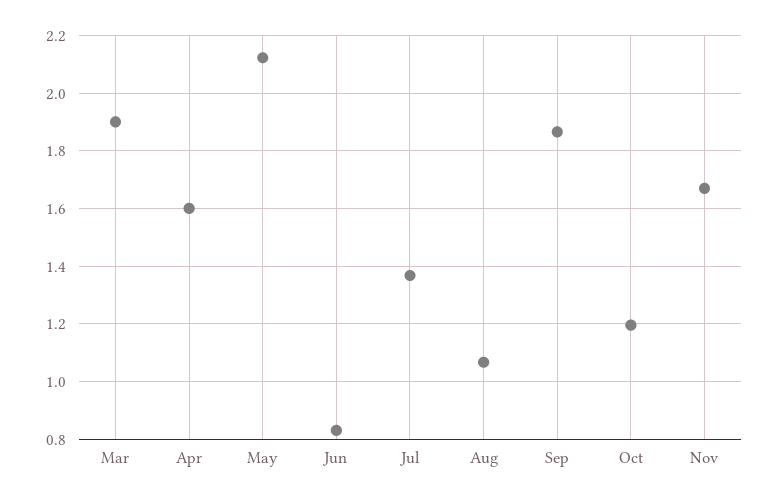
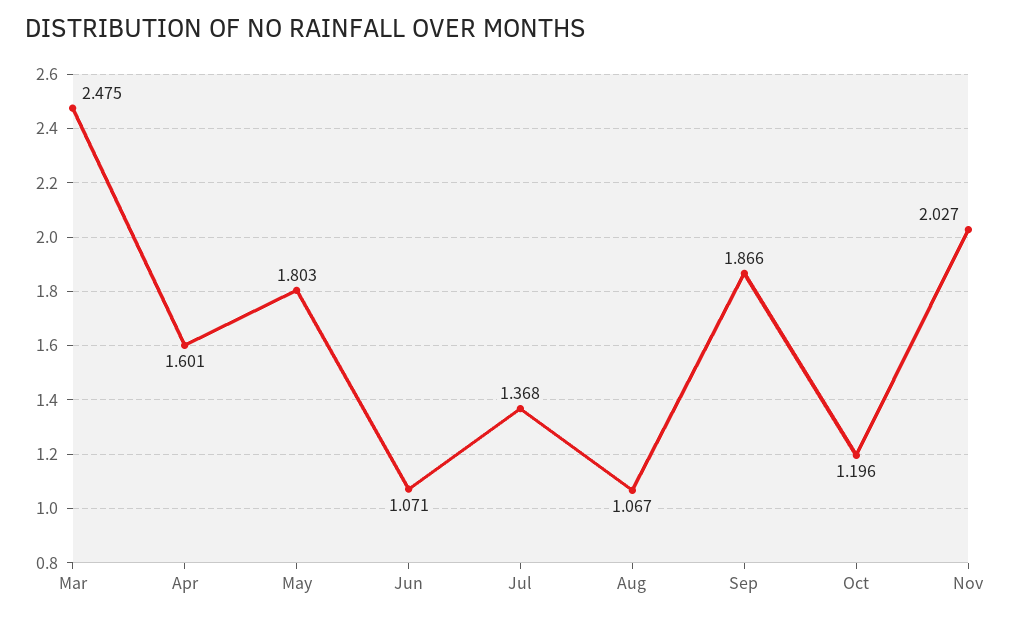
Mar: 1.9 -> 2.475
May: 2.125 -> 1.803
Jun: 0.825 -> 1.071
Nov: 1.675 -> 2.027

